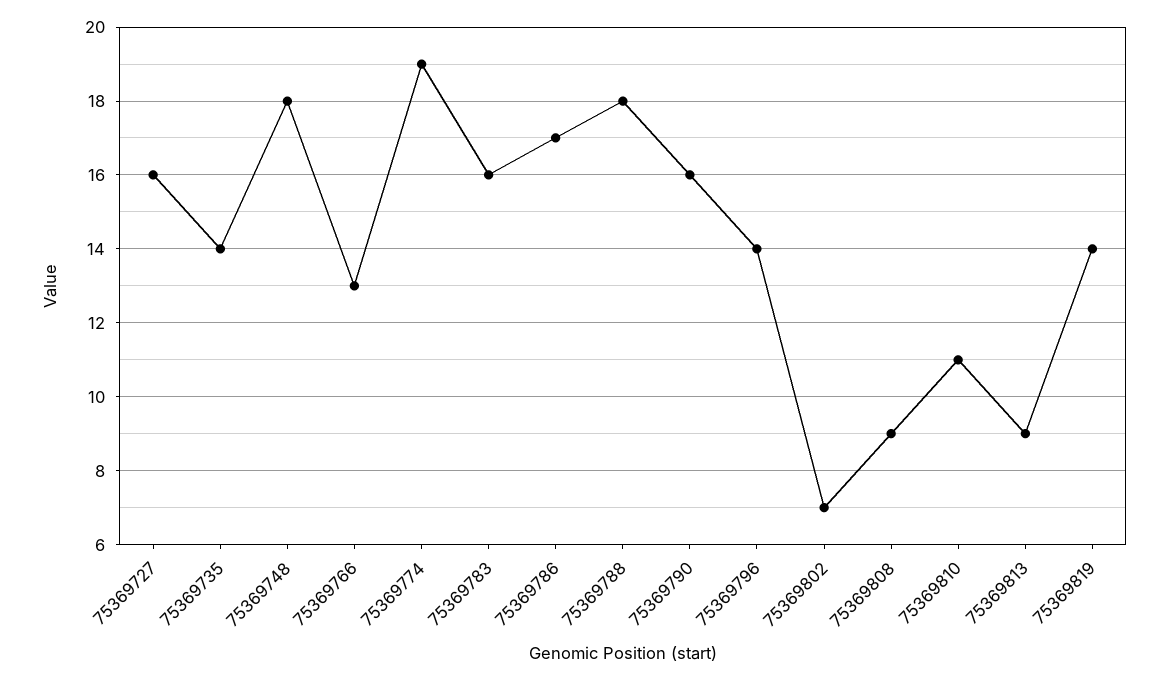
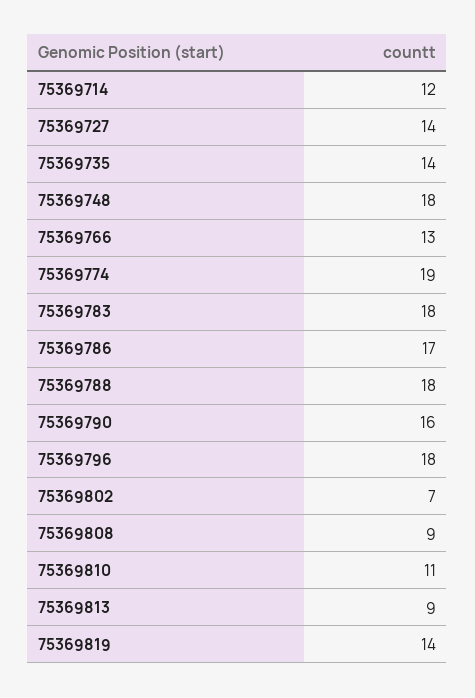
75369727: 16 -> 14
75369783: 16 -> 18
75369796: 14 -> 18
75369714: none -> 12

